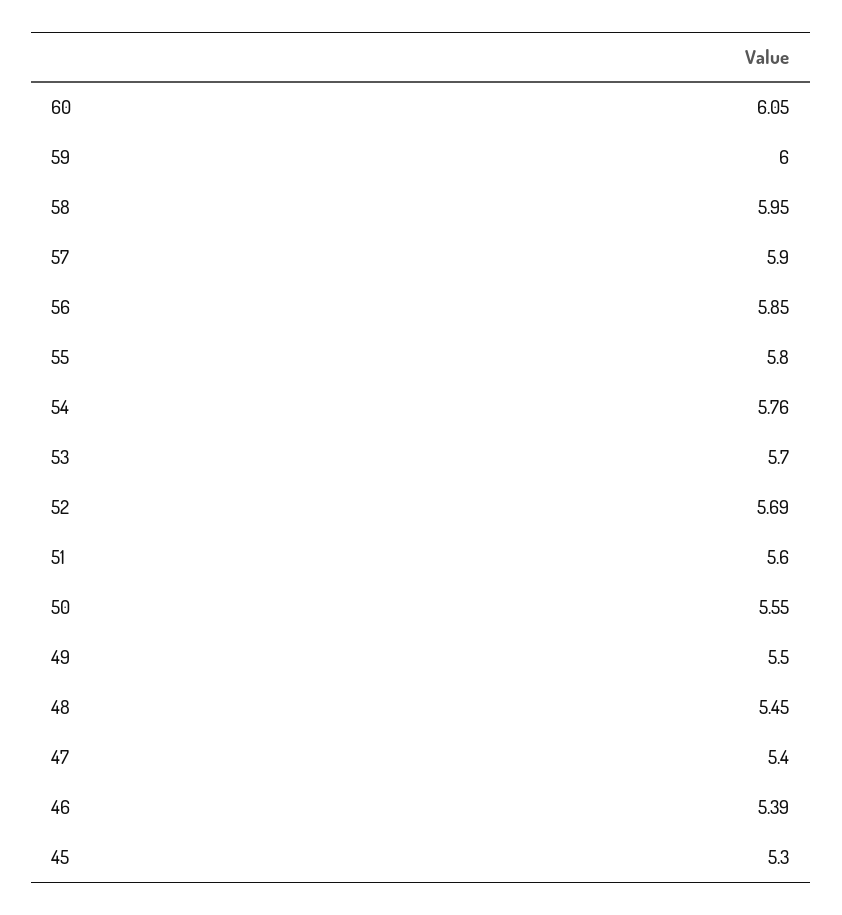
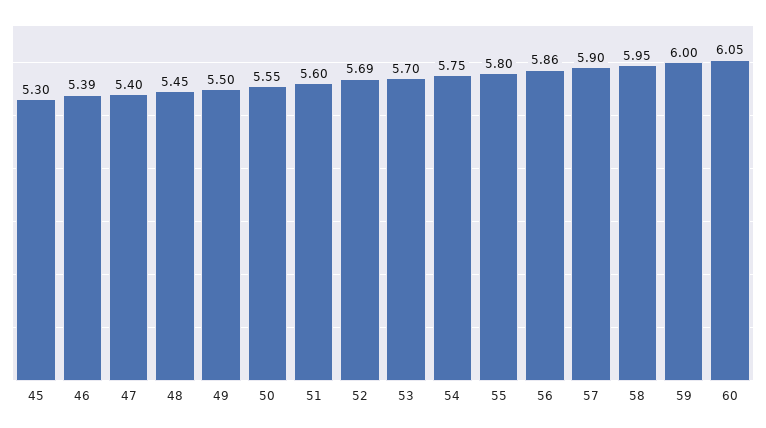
56: 5.85 -> 5.86
54: 5.76 -> 5.75

